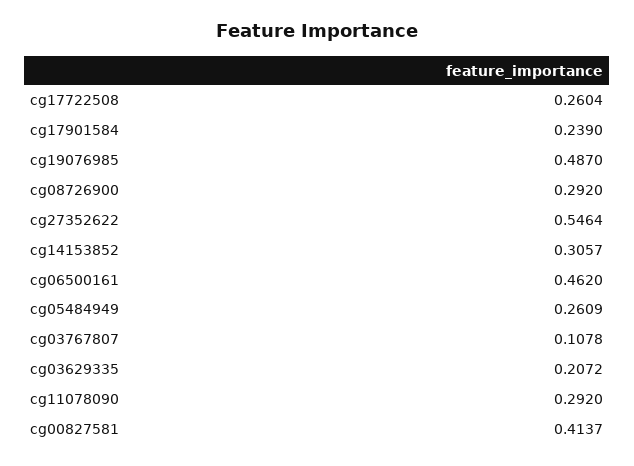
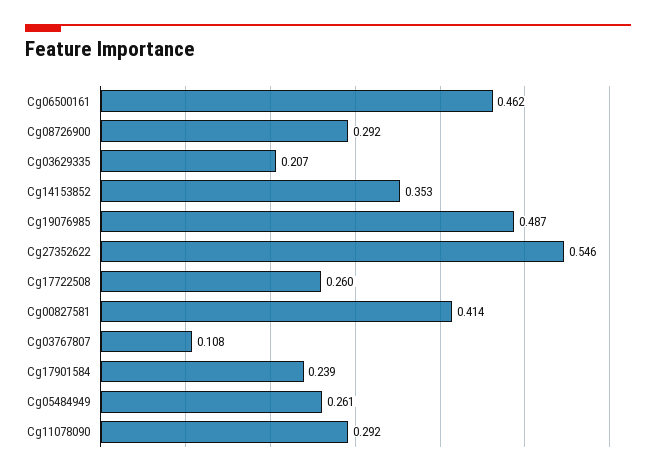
cg14153852: 0.3057 -> 0.353

